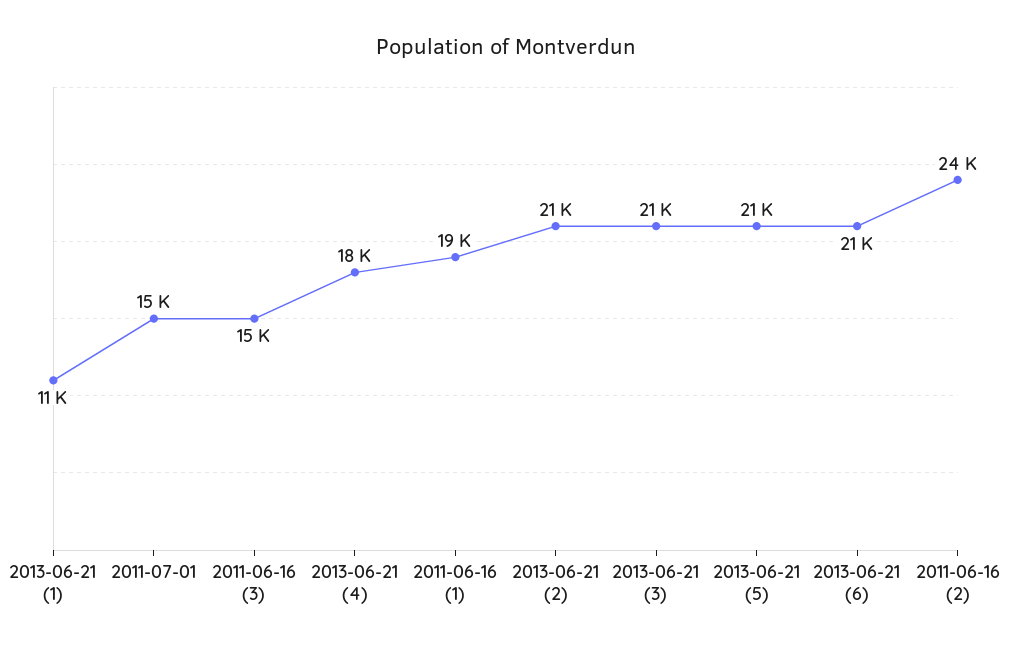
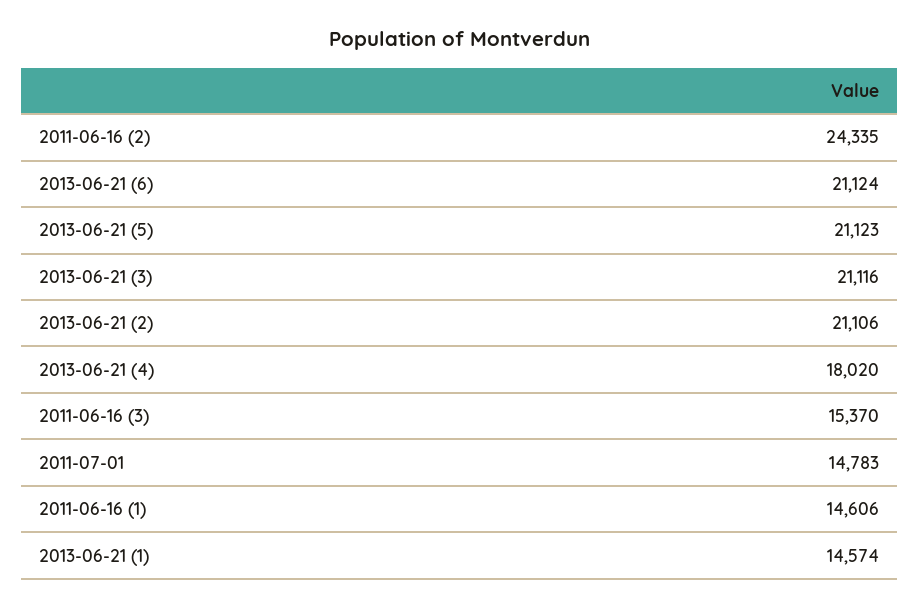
2013-06-21 (1): 11000 -> 14574
2011-06-16 (1): 19000 -> 14606

